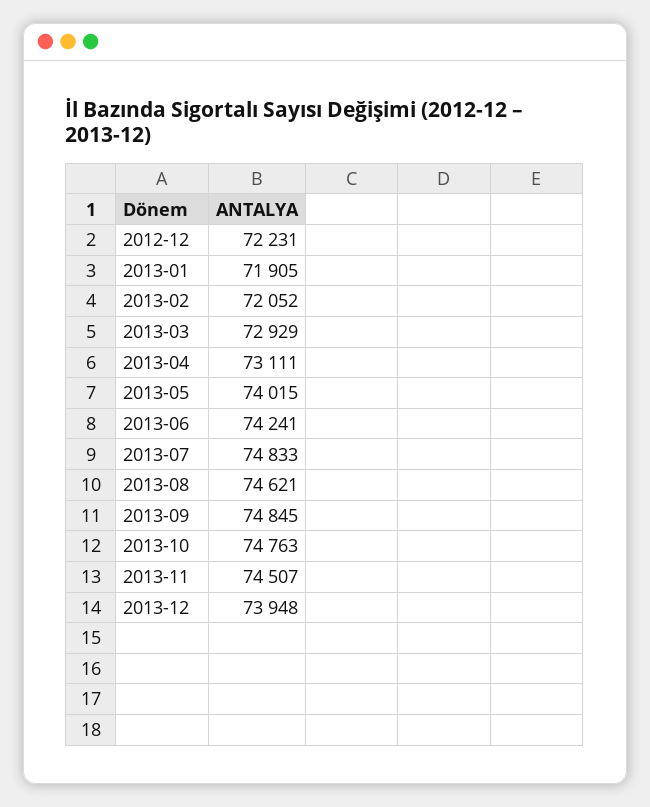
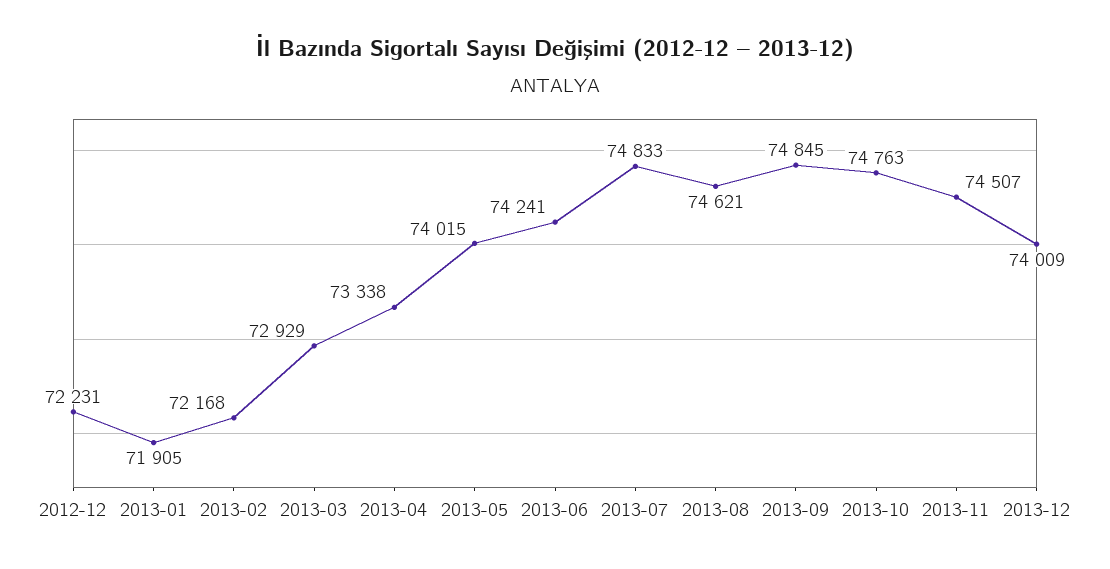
2013-02: 72052 -> 72168
2013-04: 73111 -> 73338
2013-12: 73948 -> 74009

